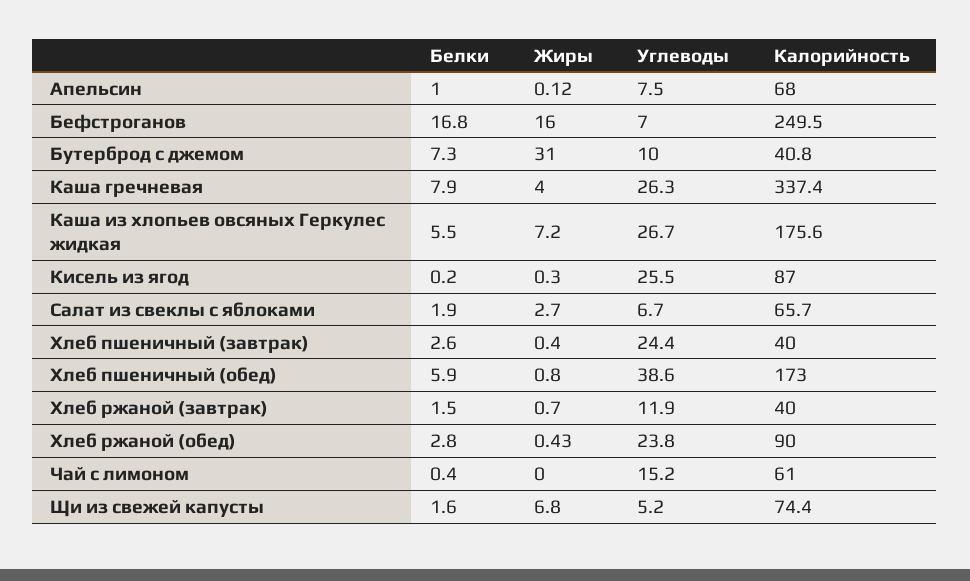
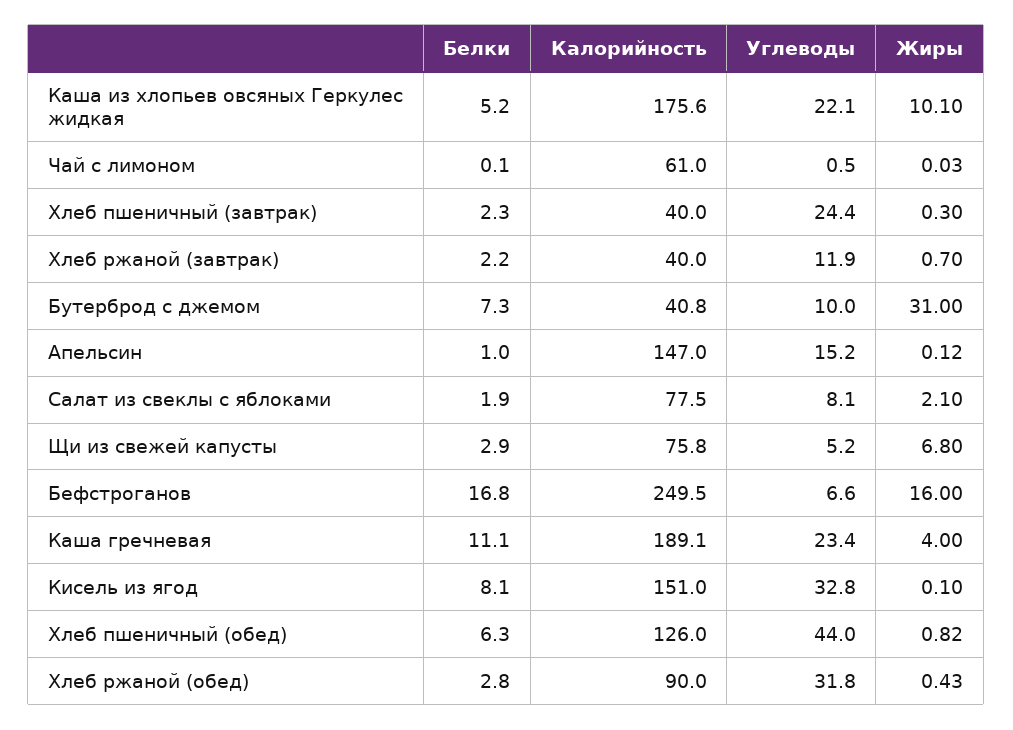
Углеводы, Апельсин: 7.5 -> 15.2
Калорийность, Апельсин: 68 -> 147
Углеводы, Бефстроганов: 7 -> 6.6
Белки, Каша гречневая: 7.9 -> 11.1
Углеводы, Каша гречневая: 26.3 -> 23.4
Калорийность, Каша гречневая: 337.4 -> 189.1
Белки, Каша из хлопьев овсяных Геркулес жидкая: 5.5 -> 5.2
Жиры, Каша из хлопьев овсяных Геркулес жидкая: 7.2 -> 10.1
Углеводы, Каша из хлопьев овсяных Геркулес жидкая: 26.7 -> 22.1
Белки, Кисель из ягод: 0.2 -> 8.1
Жиры, Кисель из ягод: 0.3 -> 0.1
Углеводы, Кисель из ягод: 25.5 -> 32.8
Калорийность, Кисель из ягод: 87 -> 151
Жиры, Салат из свеклы с яблоками: 2.7 -> 2.1
Углеводы, Салат из свеклы с яблоками: 6.7 -> 8.1
Калорийность, Салат из свеклы с яблоками: 65.7 -> 77.5
Белки, Хлеб пшеничный (завтрак): 2.6 -> 2.3
Жиры, Хлеб пшеничный (завтрак): 0.4 -> 0.3
Белки, Хлеб пшеничный (обед): 5.9 -> 6.3
Жиры, Хлеб пшеничный (обед): 0.8 -> 0.82
Углеводы, Хлеб пшеничный (обед): 38.6 -> 44
Калорийность, Хлеб пшеничный (обед): 173 -> 126
Белки, Хлеб ржаной (завтрак): 1.5 -> 2.2
Углеводы, Хлеб ржаной (обед): 23.8 -> 31.8
Белки, Чай с лимоном: 0.4 -> 0.1
Жиры, Чай с лимоном: 0 -> 0.03
Углеводы, Чай с лимоном: 15.2 -> 0.5
Белки, Щи из свежей капусты: 1.6 -> 2.9
Калорийность, Щи из свежей капусты: 74.4 -> 75.8

